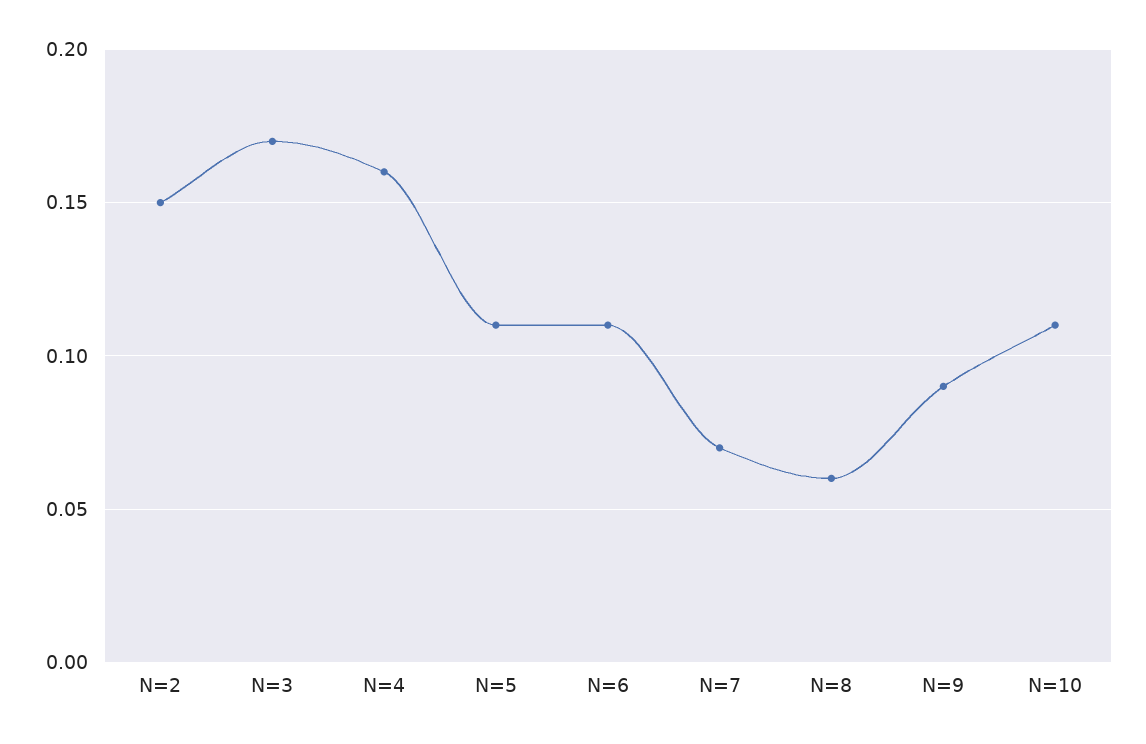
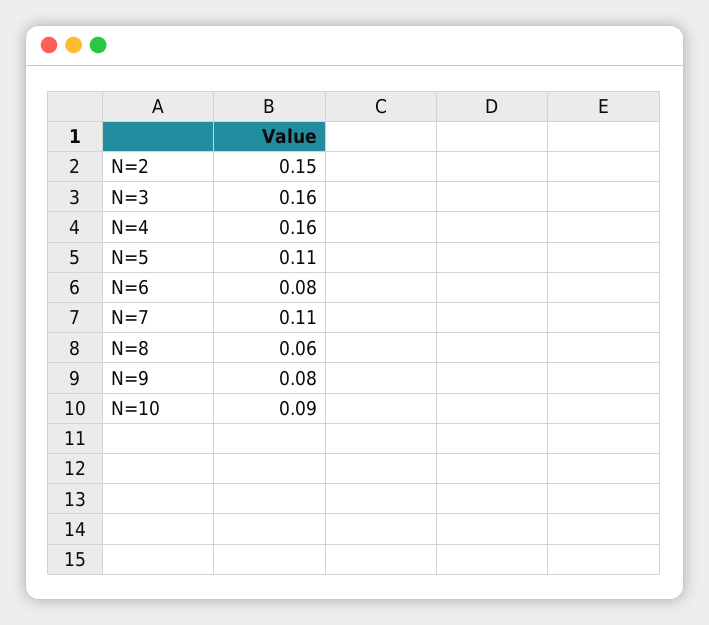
N=3: 0.17 -> 0.16
N=6: 0.11 -> 0.08
N=7: 0.07 -> 0.11
N=9: 0.09 -> 0.08
N=10: 0.11 -> 0.09

